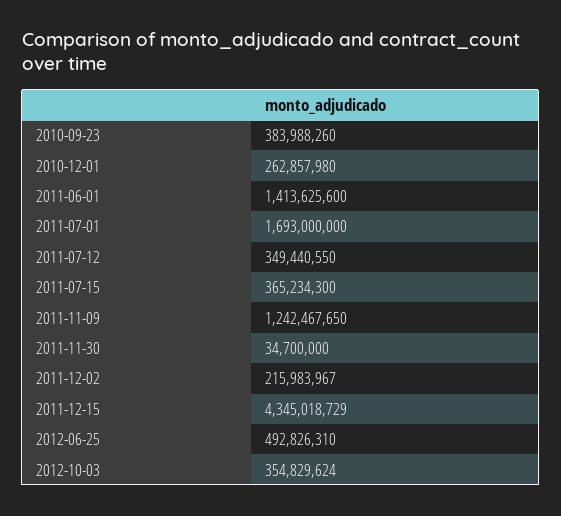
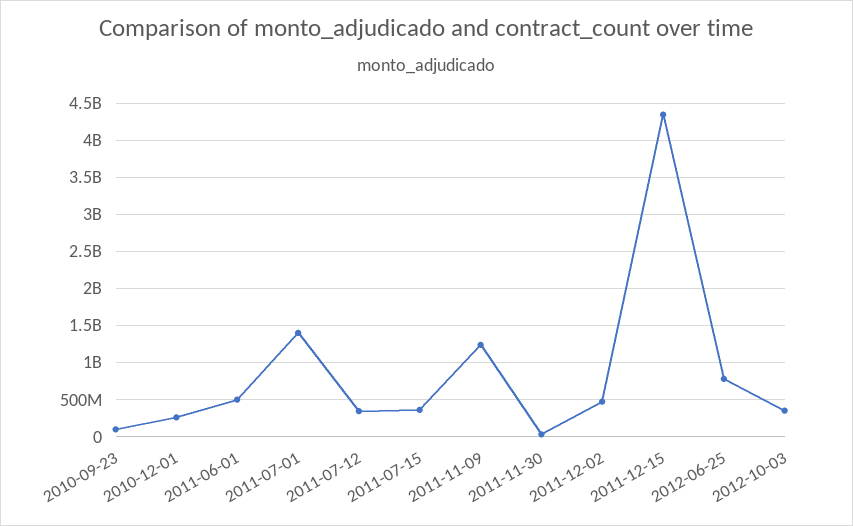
2010-09-23: 383988260 -> 100000000
2011-06-01: 1413625600 -> 500000000
2011-07-01: 1693000000 -> 1400000000
2011-12-02: 215983967 -> 500000000
2012-06-25: 492826310 -> 800000000

